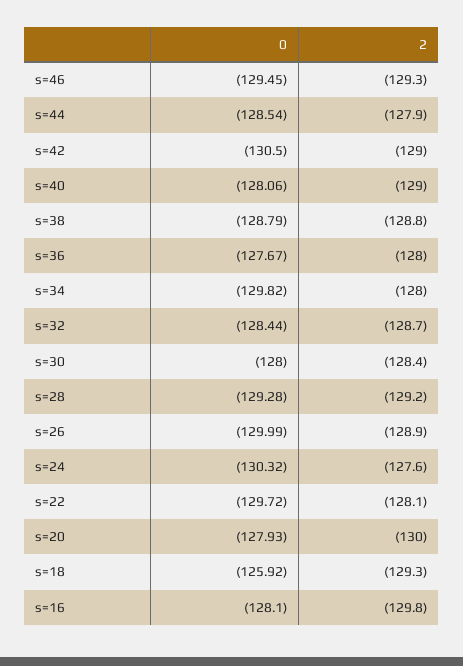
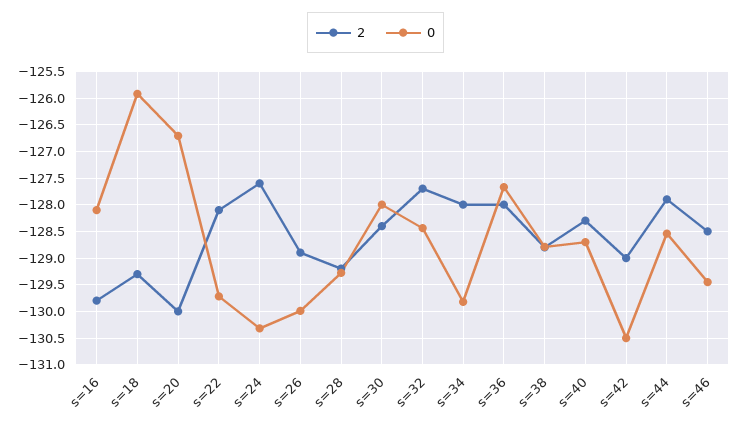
2, s=46: -129.3 -> -128.5
0, s=40: -128.06 -> -128.75
2, s=40: -129 -> -128.25
2, s=32: -128.7 -> -127.75
0, s=20: -127.93 -> -126.75

